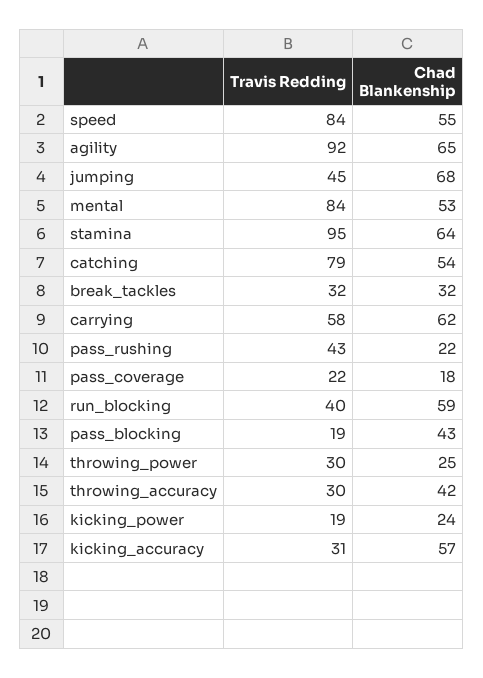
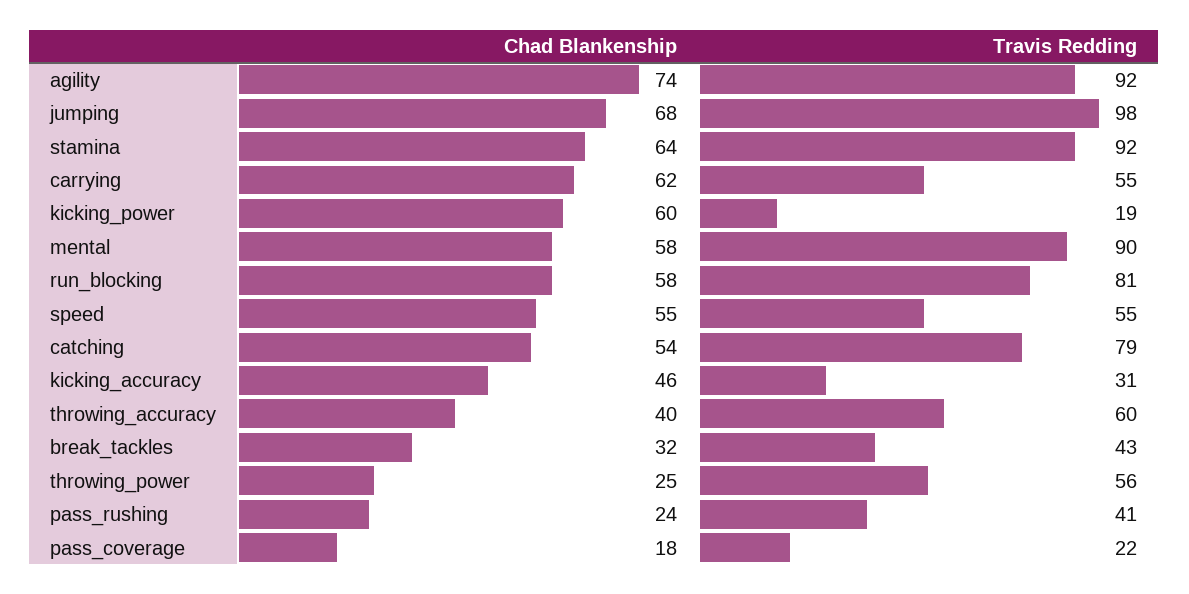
Travis Redding, speed: 84 -> 55
Chad Blankenship, agility: 65 -> 74
Travis Redding, jumping: 45 -> 98
Travis Redding, mental: 84 -> 90
Chad Blankenship, mental: 53 -> 58
Travis Redding, stamina: 95 -> 92
Travis Redding, break_tackles: 32 -> 43
Travis Redding, carrying: 58 -> 55
Travis Redding, pass_rushing: 43 -> 41
Chad Blankenship, pass_rushing: 22 -> 24
Travis Redding, run_blocking: 40 -> 81
Chad Blankenship, run_blocking: 59 -> 58
Travis Redding, pass_blocking: 19 -> none
Chad Blankenship, pass_blocking: 43 -> none
Travis Redding, throwing_power: 30 -> 56
Travis Redding, throwing_accuracy: 30 -> 60
Chad Blankenship, throwing_accuracy: 42 -> 40
Chad Blankenship, kicking_power: 24 -> 60
Chad Blankenship, kicking_accuracy: 57 -> 46

